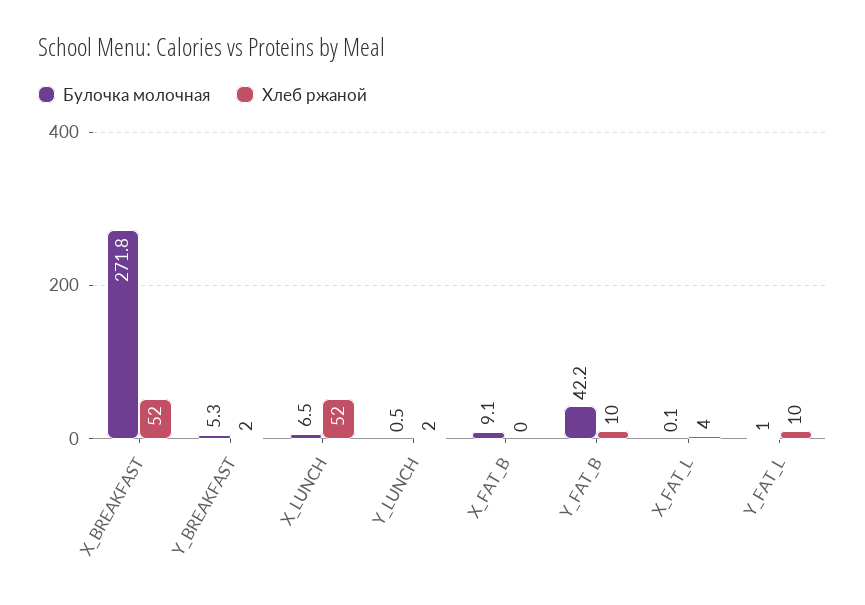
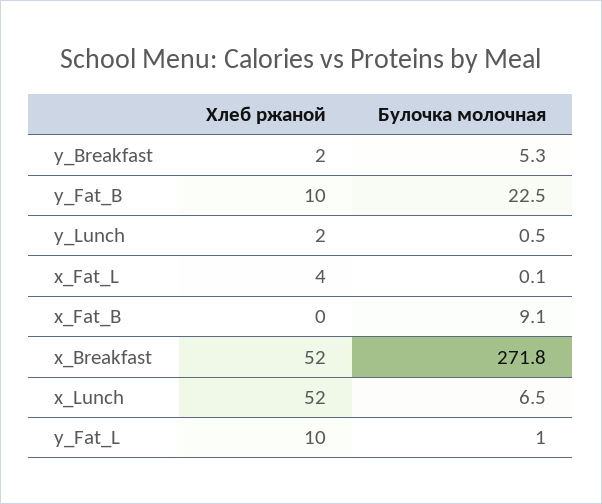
Булочка молочная, Y_FAT_B: 42.2 -> 22.5

